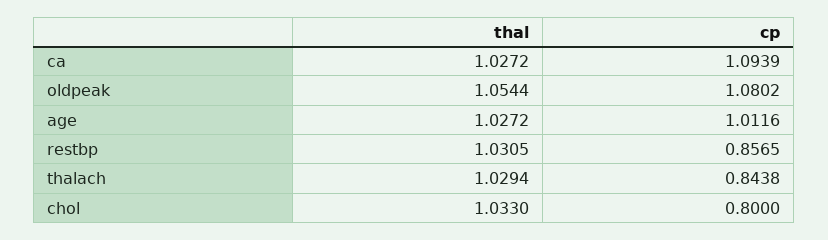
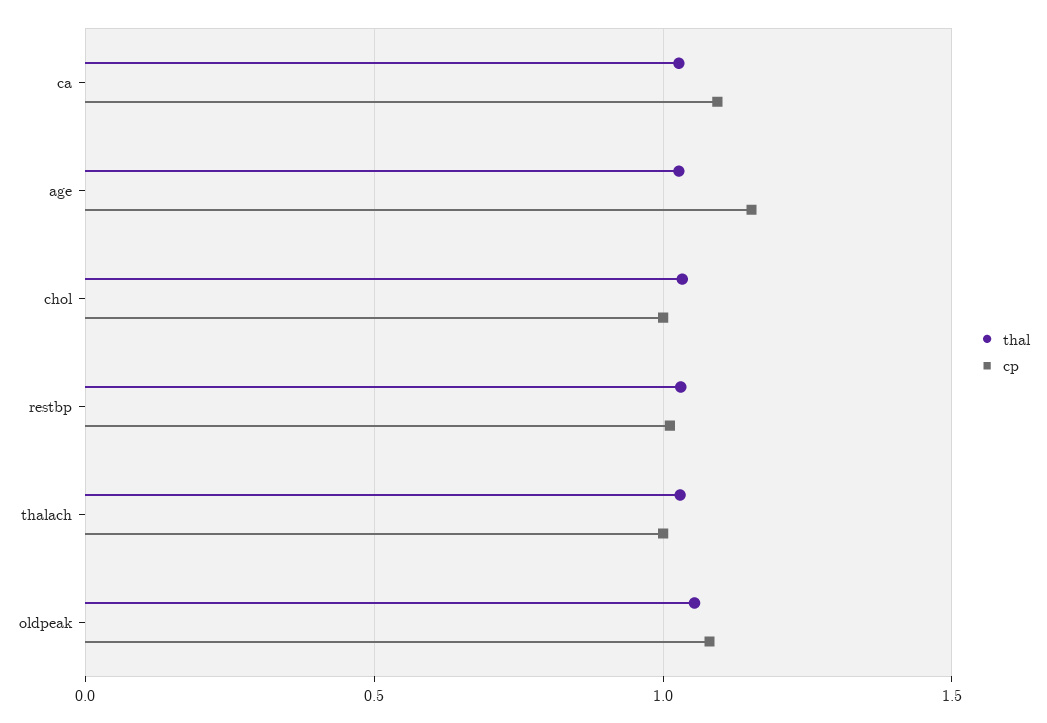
cp, age: 1.0116 -> 1.15
cp, restbp: 0.8565 -> 1
cp, thalach: 0.8438 -> 1
cp, chol: 0.8 -> 1

